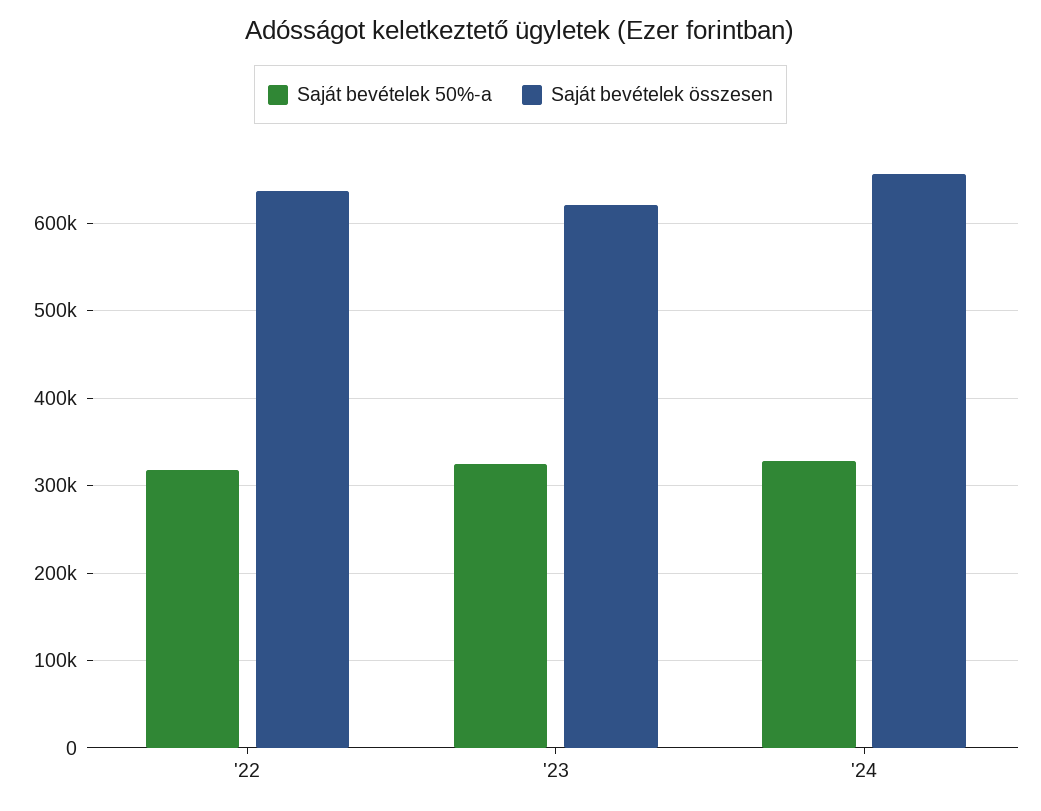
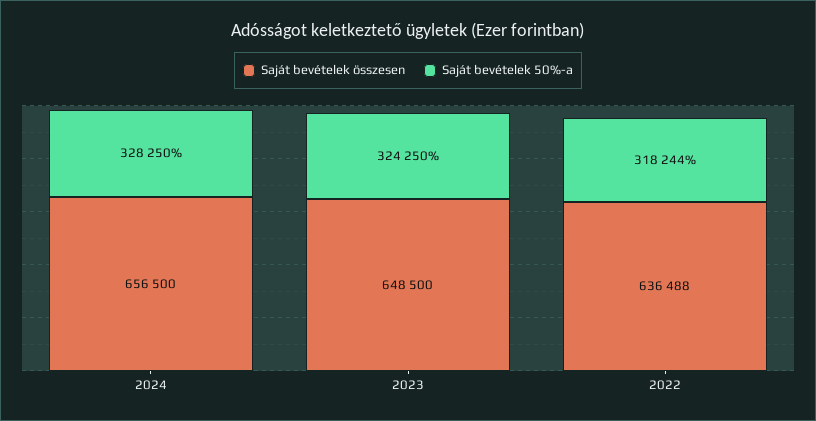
Saját bevételek összesen, '23: 620000 -> 648500

